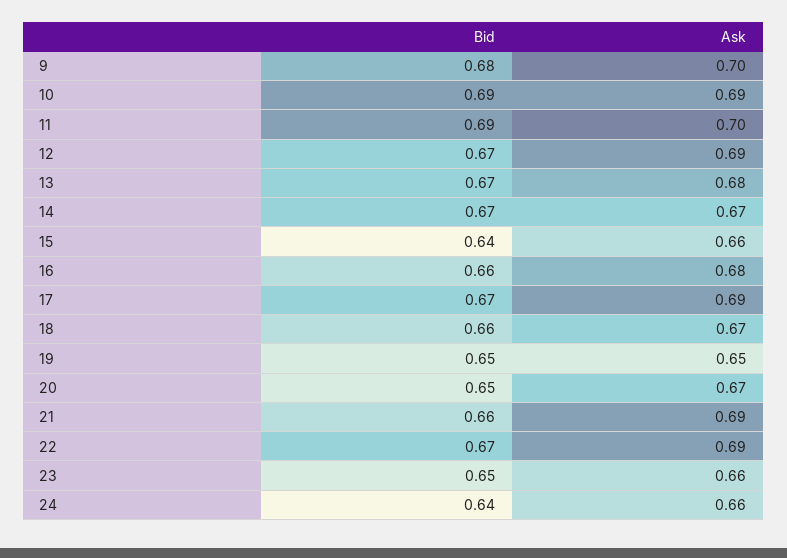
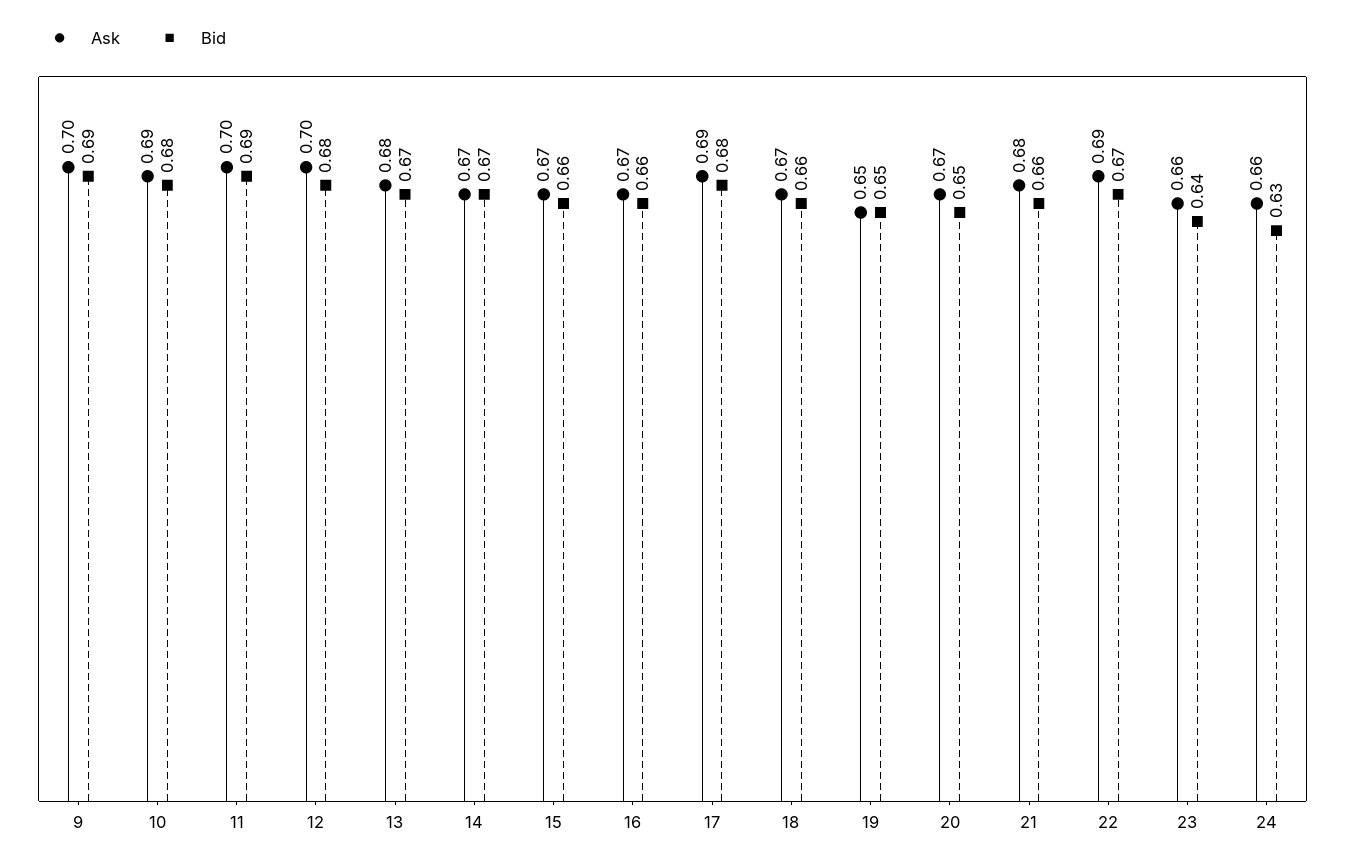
Bid, 9: 0.68 -> 0.69
Bid, 10: 0.69 -> 0.68
Bid, 12: 0.67 -> 0.68
Ask, 12: 0.69 -> 0.7
Bid, 15: 0.64 -> 0.66
Ask, 15: 0.66 -> 0.67
Ask, 16: 0.68 -> 0.67
Bid, 17: 0.67 -> 0.68
Ask, 21: 0.69 -> 0.68
Bid, 23: 0.65 -> 0.64
Bid, 24: 0.64 -> 0.63

